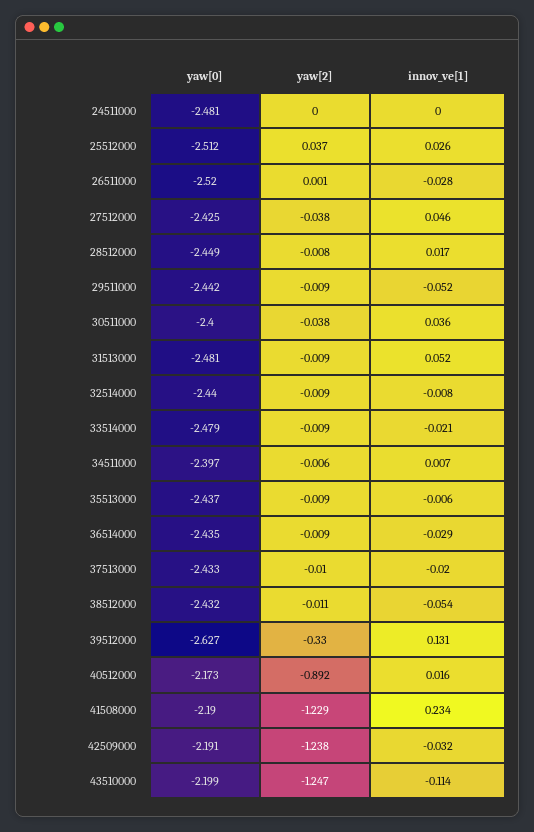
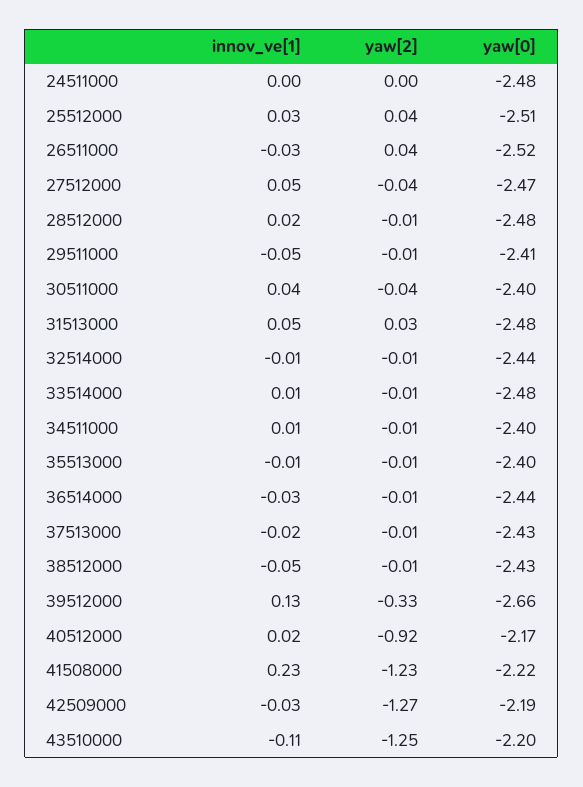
yaw[2], 26511000: 0.001 -> 0.04
yaw[0], 27512000: -2.425 -> -2.47
yaw[0], 28512000: -2.449 -> -2.48
yaw[0], 29511000: -2.442 -> -2.41
yaw[2], 31513000: -0.009 -> 0.03
innov_ve[1], 33514000: -0.021 -> 0.01
yaw[0], 35513000: -2.437 -> -2.4
yaw[0], 39512000: -2.627 -> -2.66
yaw[2], 40512000: -0.892 -> -0.92
yaw[0], 41508000: -2.19 -> -2.22
yaw[2], 42509000: -1.238 -> -1.27

